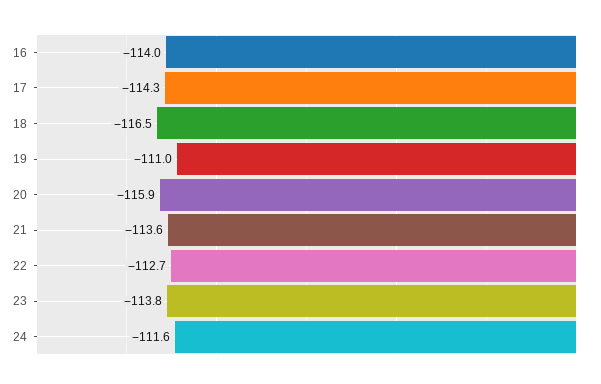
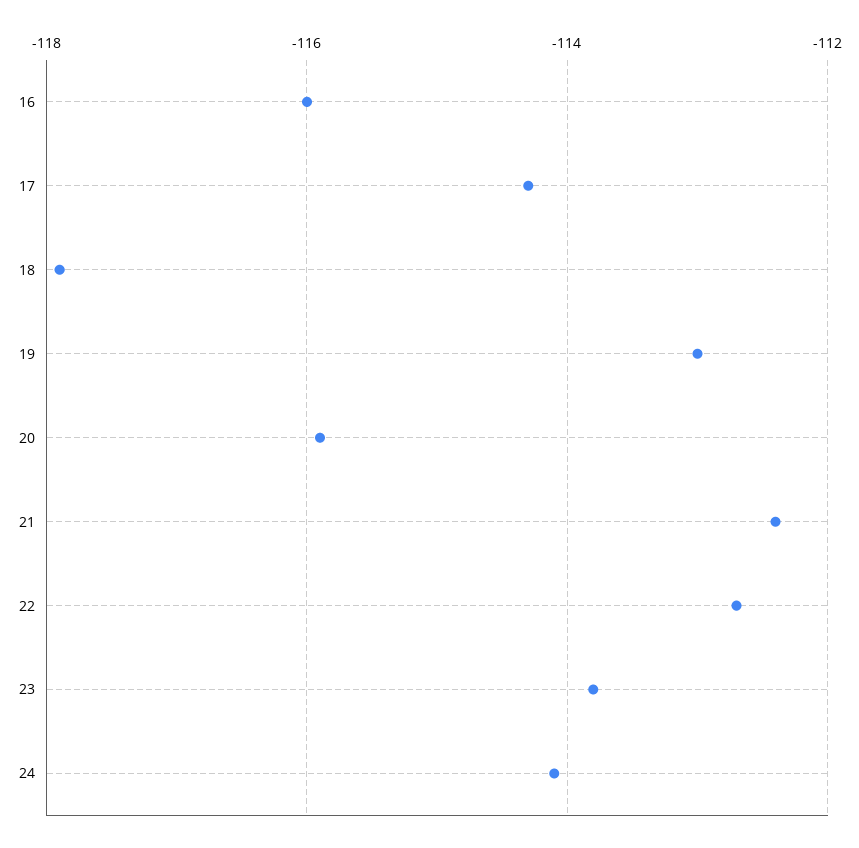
16: -114 -> -116
18: -116.5 -> -118
19: -111 -> -113
21: -113.6 -> -112.5
24: -111.6 -> -114

